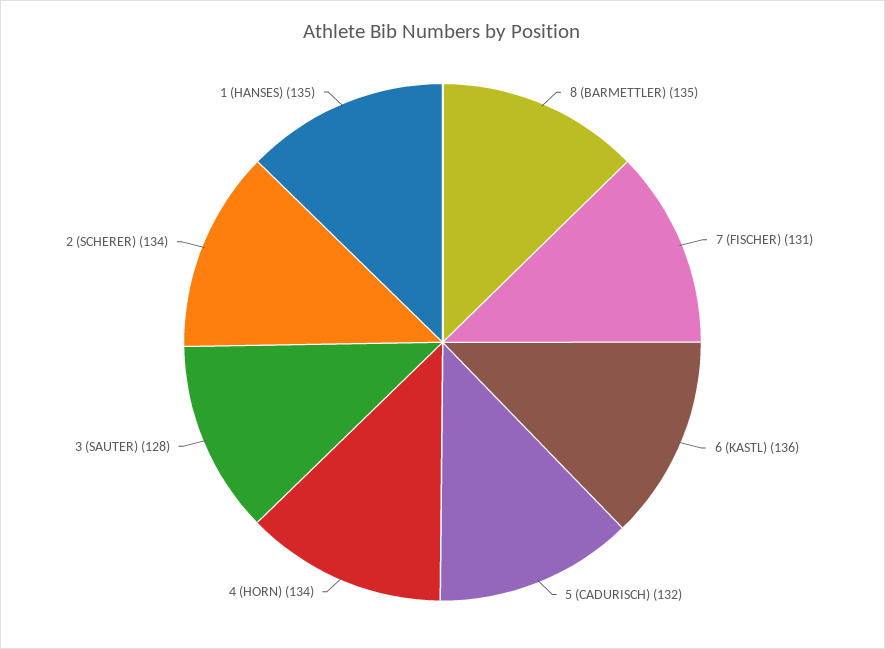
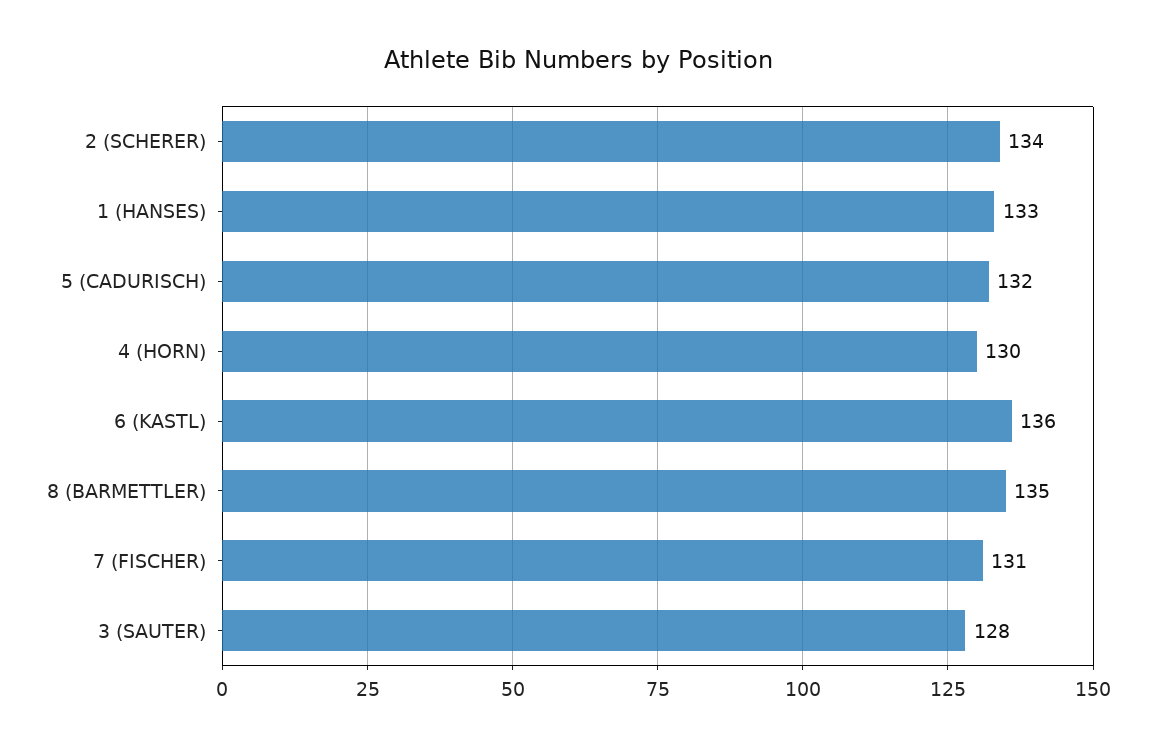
4 (HORN): 134 -> 130
1 (HANSES): 135 -> 133

